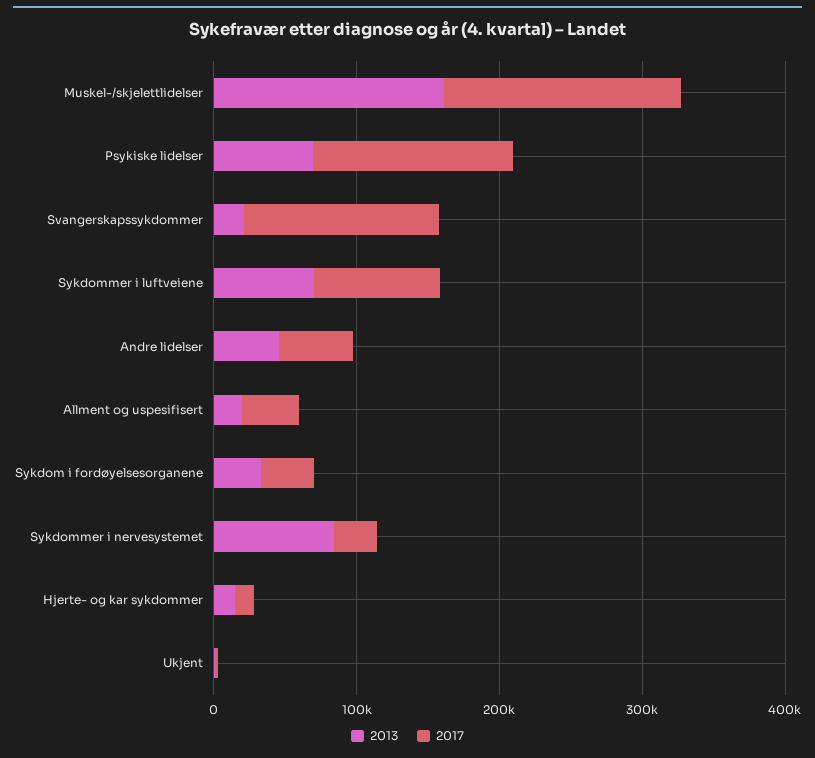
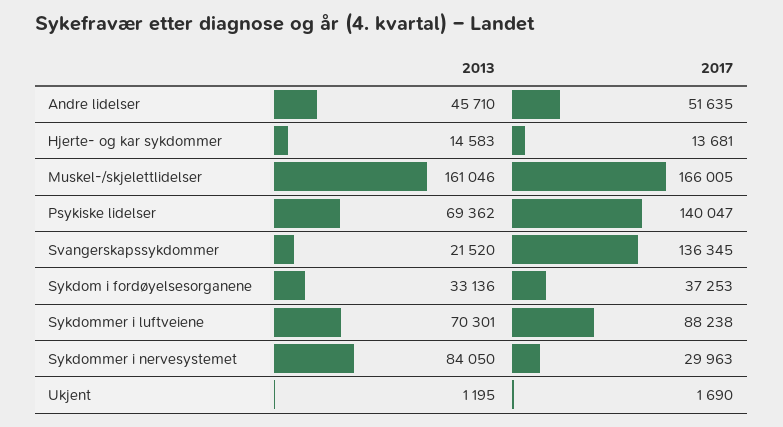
2013, Allment og uspesifisert: 20000 -> none
2017, Allment og uspesifisert: 40000 -> none

